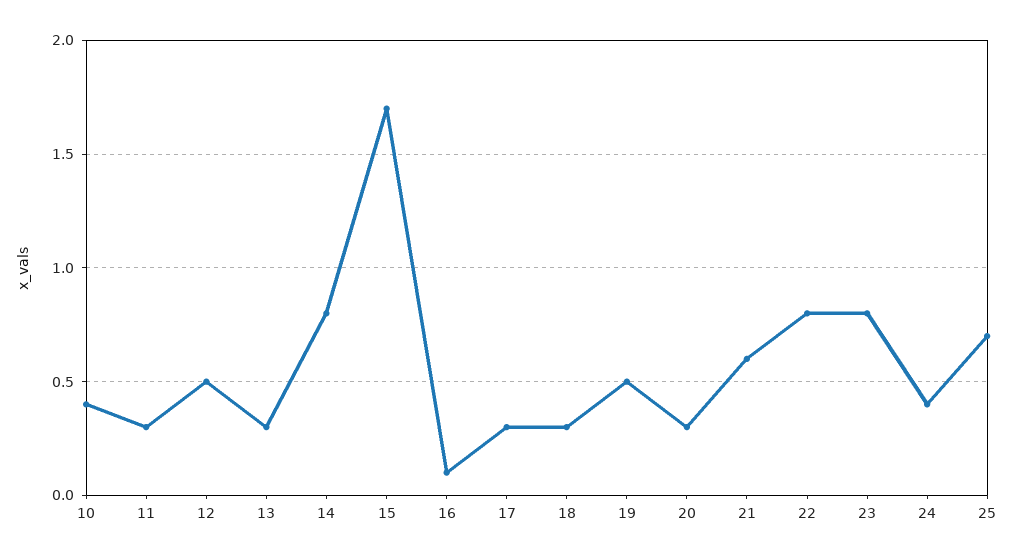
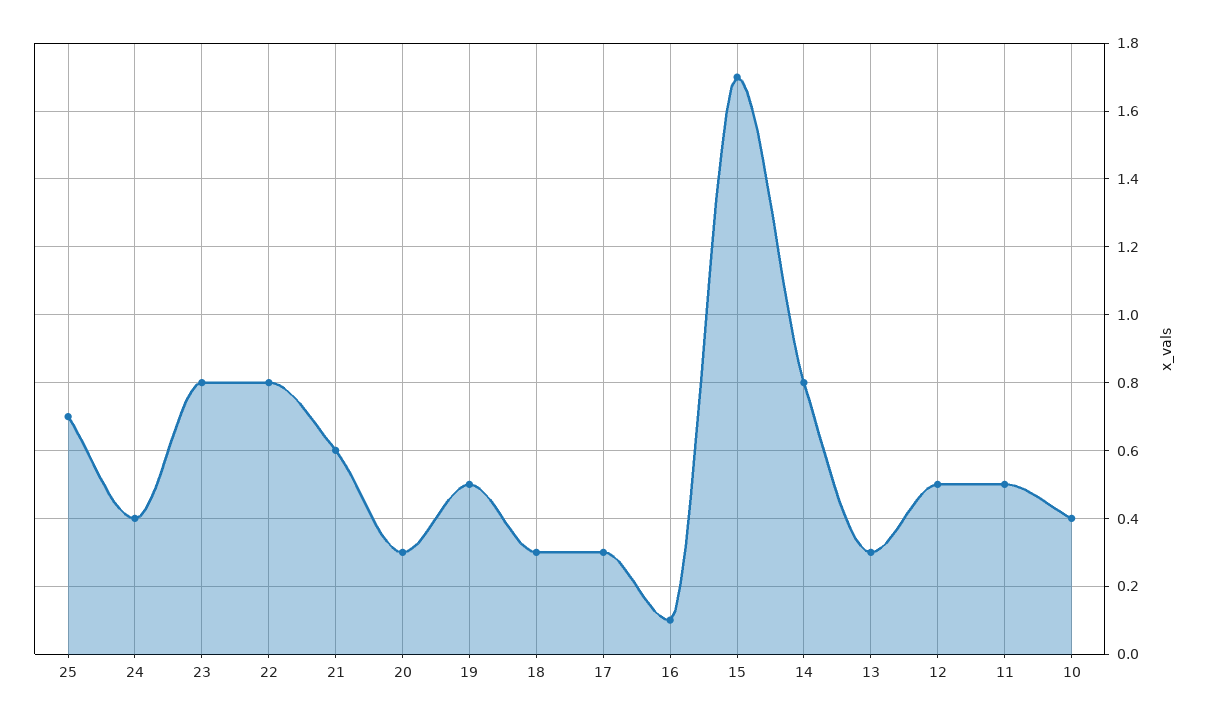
11: 0.3 -> 0.5

